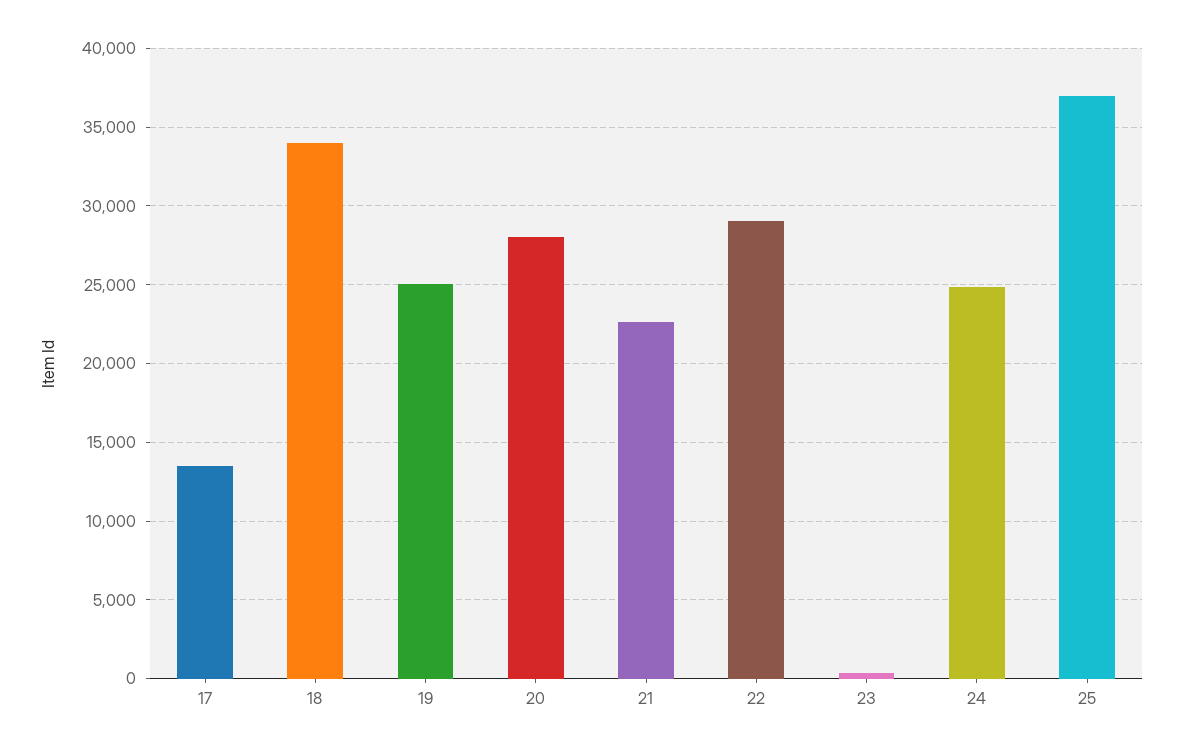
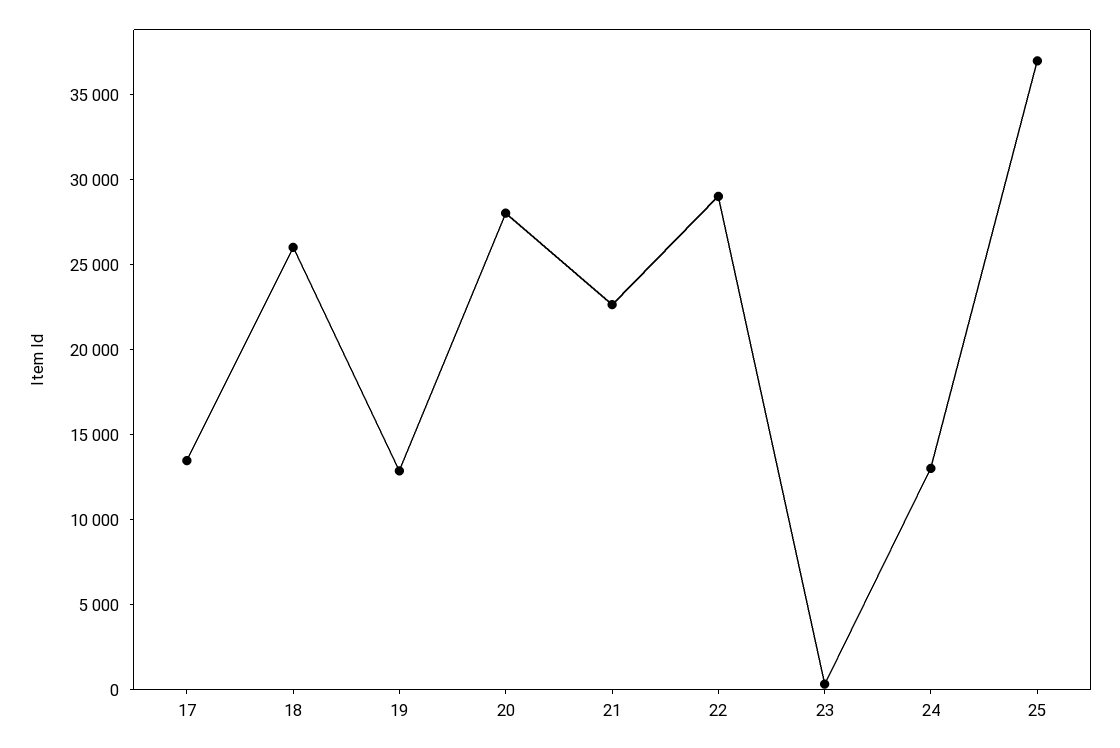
18: 34000 -> 26000
19: 25000 -> 13000
24: 25000 -> 13000

